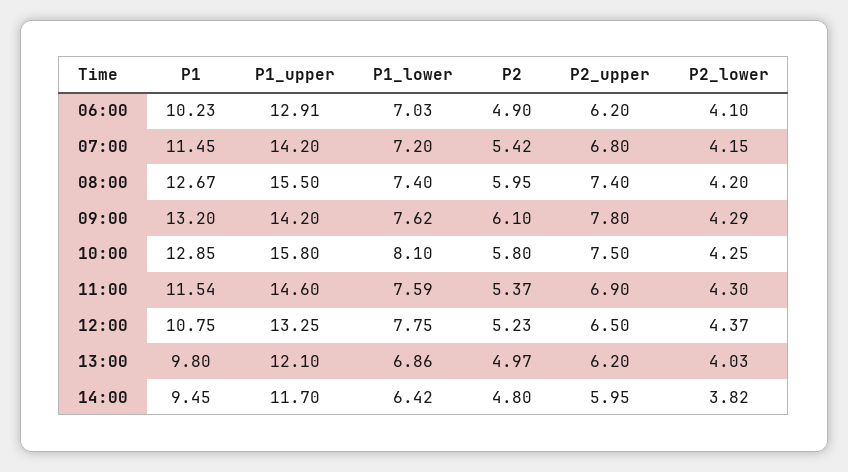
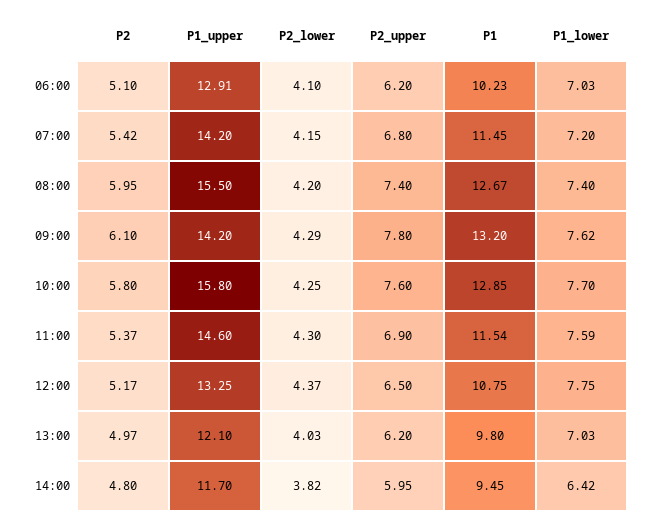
P2, 06:00: 4.9 -> 5.1
P1_lower, 10:00: 8.1 -> 7.7
P2_upper, 10:00: 7.5 -> 7.6
P2, 12:00: 5.23 -> 5.17
P1_lower, 13:00: 6.86 -> 7.03

